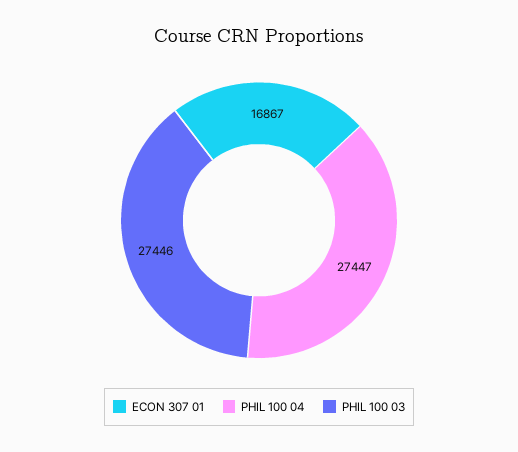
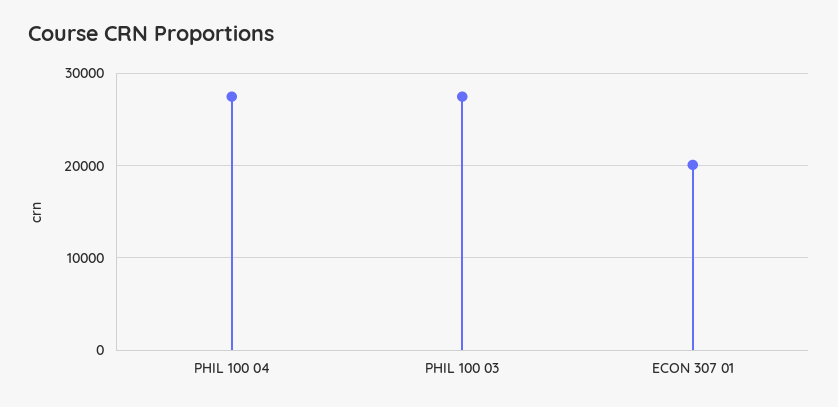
ECON 307 01: 16867 -> 20000

